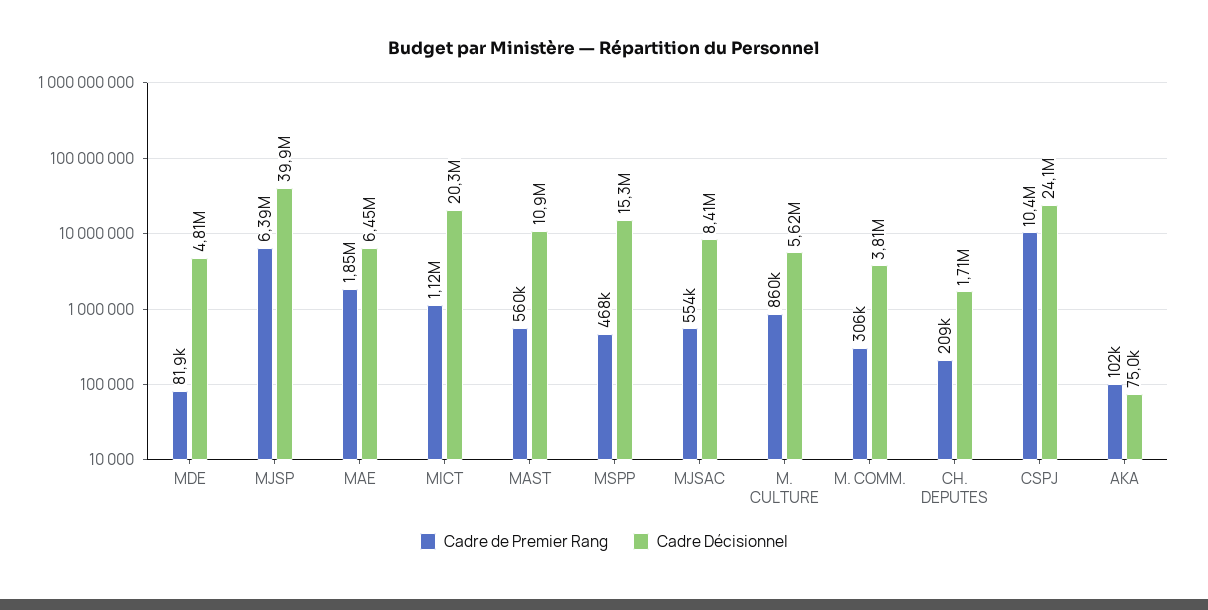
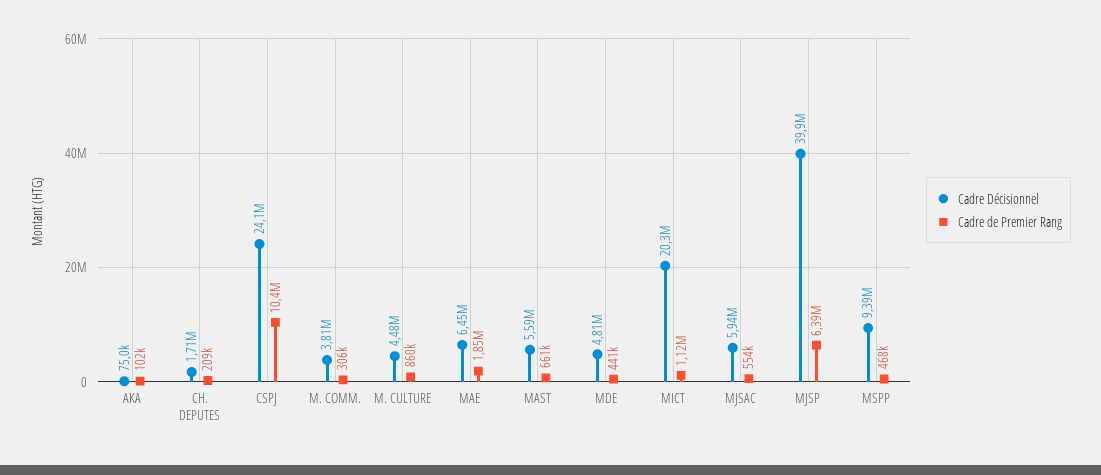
Cadre de Premier Rang, MDE: 81900 -> 441000
Cadre de Premier Rang, MAST: 560000 -> 661000
Cadre Décisionnel, MAST: 10900000 -> 5590000
Cadre Décisionnel, MSPP: 15300000 -> 9390000
Cadre Décisionnel, MJSAC: 8410000 -> 5940000
Cadre Décisionnel, M. CULTURE: 5620000 -> 4480000

